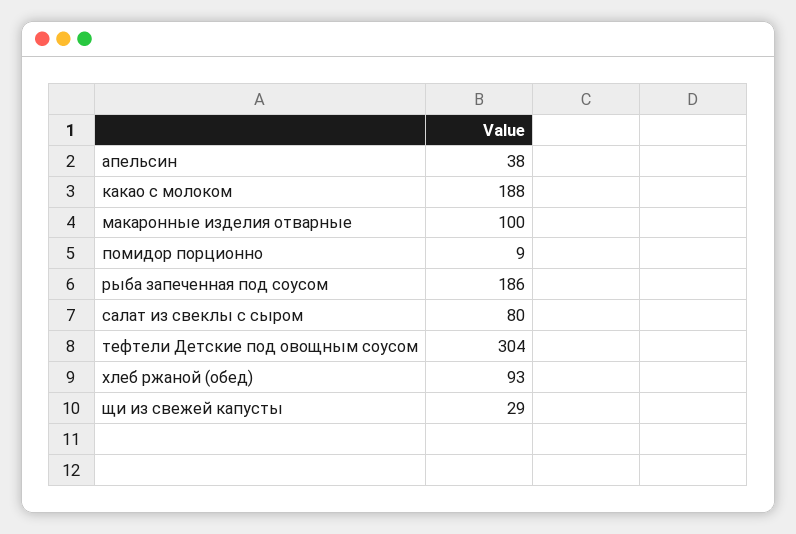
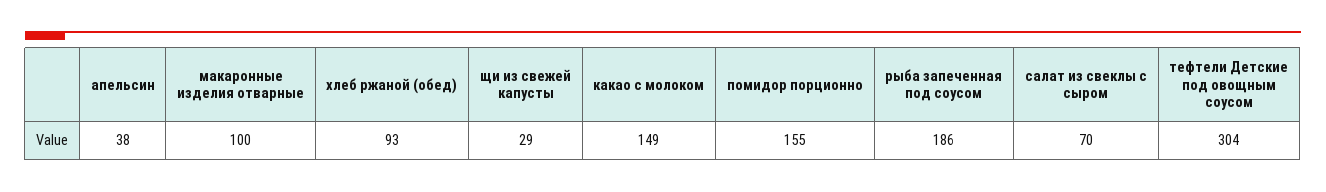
какао с молоком: 188 -> 149
помидор порционно: 9 -> 155
салат из свеклы с сыром: 80 -> 70

